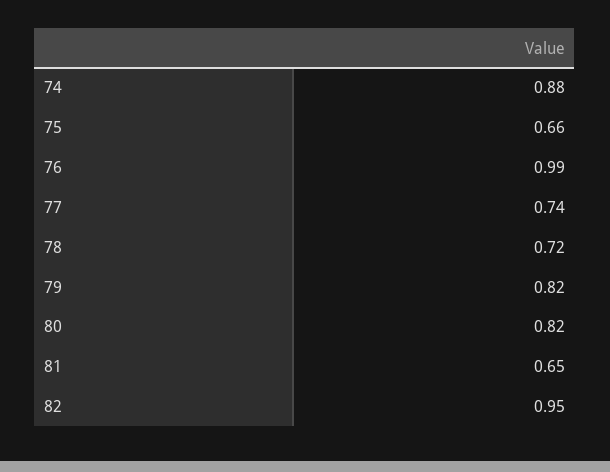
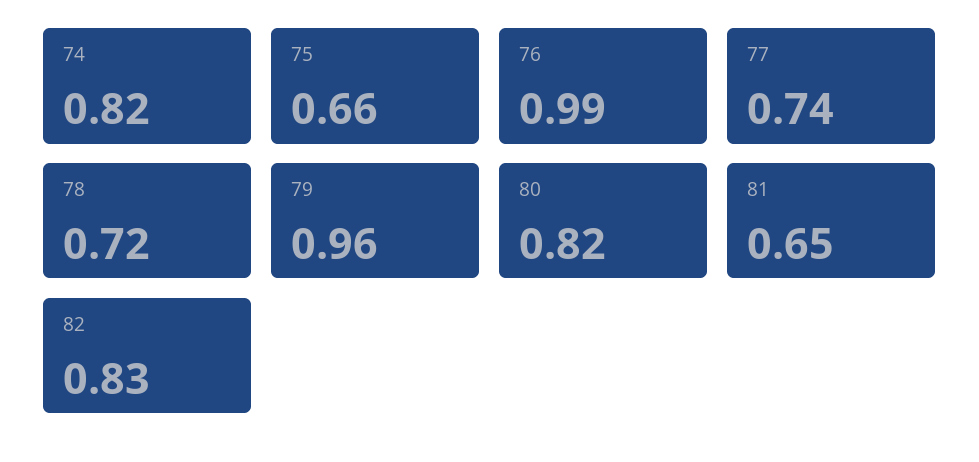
74: 0.88 -> 0.82
79: 0.82 -> 0.96
82: 0.95 -> 0.83

